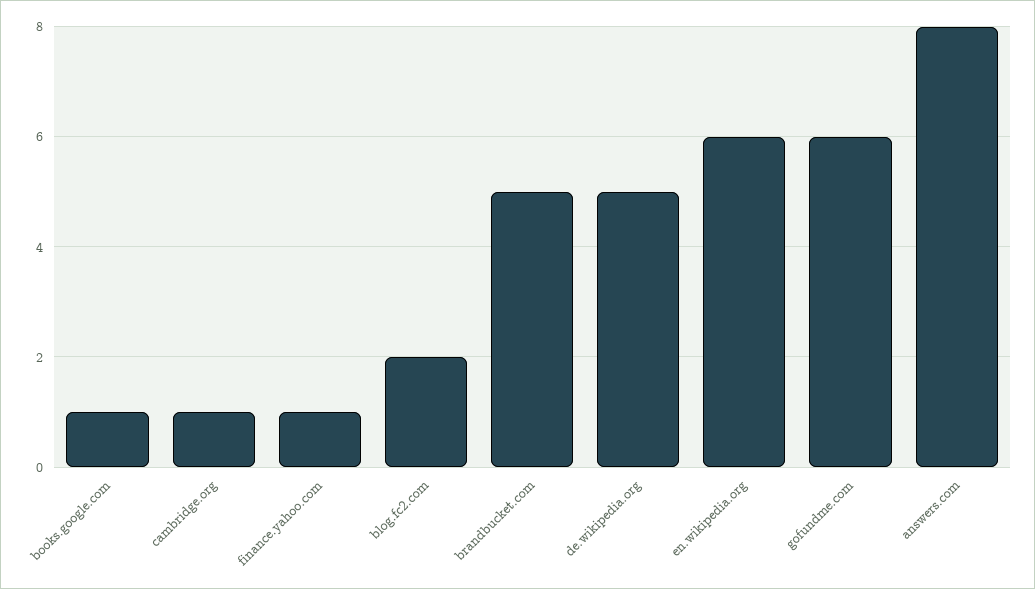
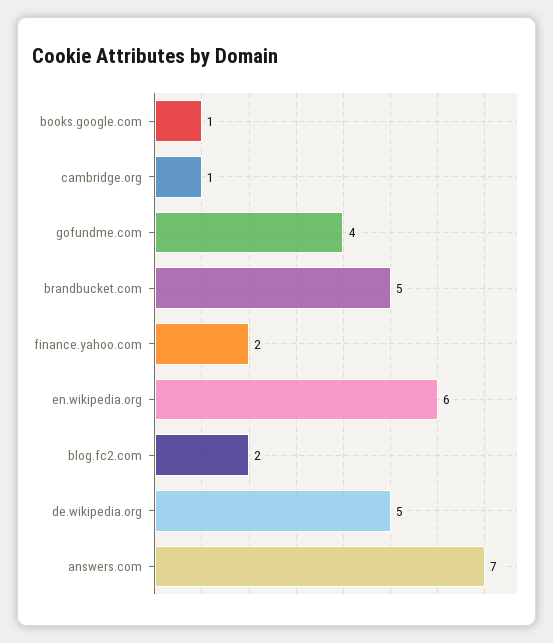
finance.yahoo.com: 1 -> 2
gofundme.com: 6 -> 4
answers.com: 8 -> 7

